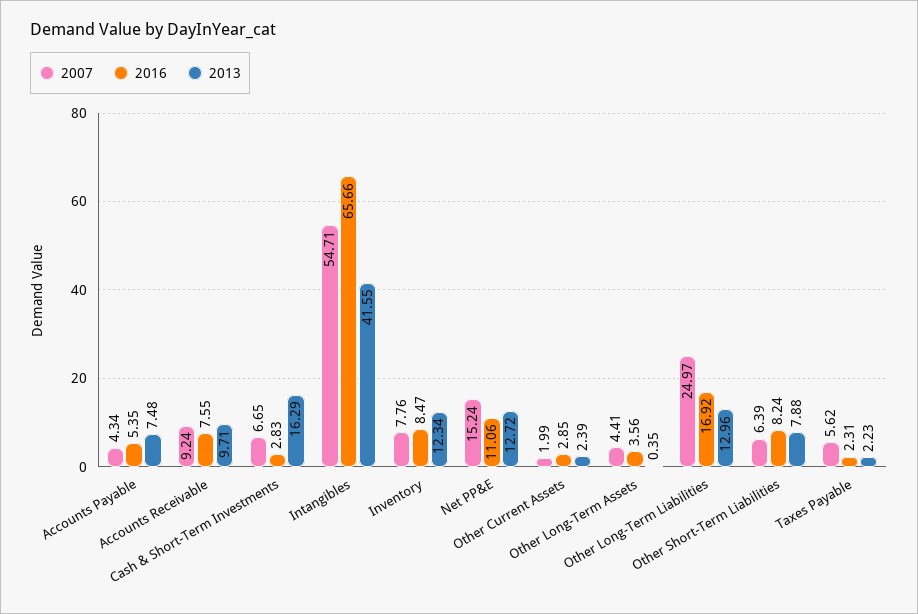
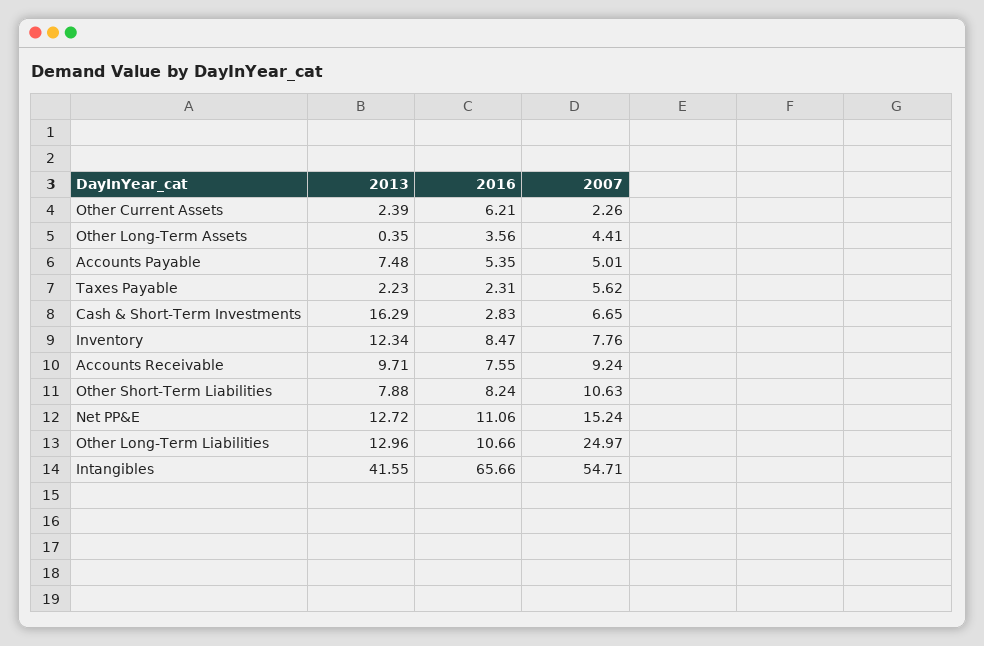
2007, Accounts Payable: 4.34 -> 5.01
2007, Other Current Assets: 1.99 -> 2.26
2016, Other Current Assets: 2.85 -> 6.21
2016, Other Long-Term Liabilities: 16.92 -> 10.66
2007, Other Short-Term Liabilities: 6.39 -> 10.63

